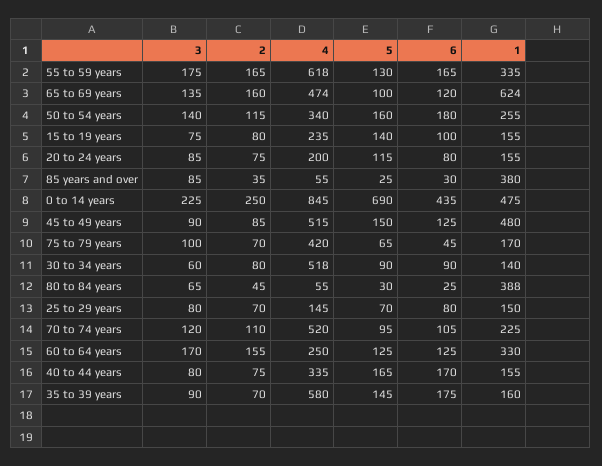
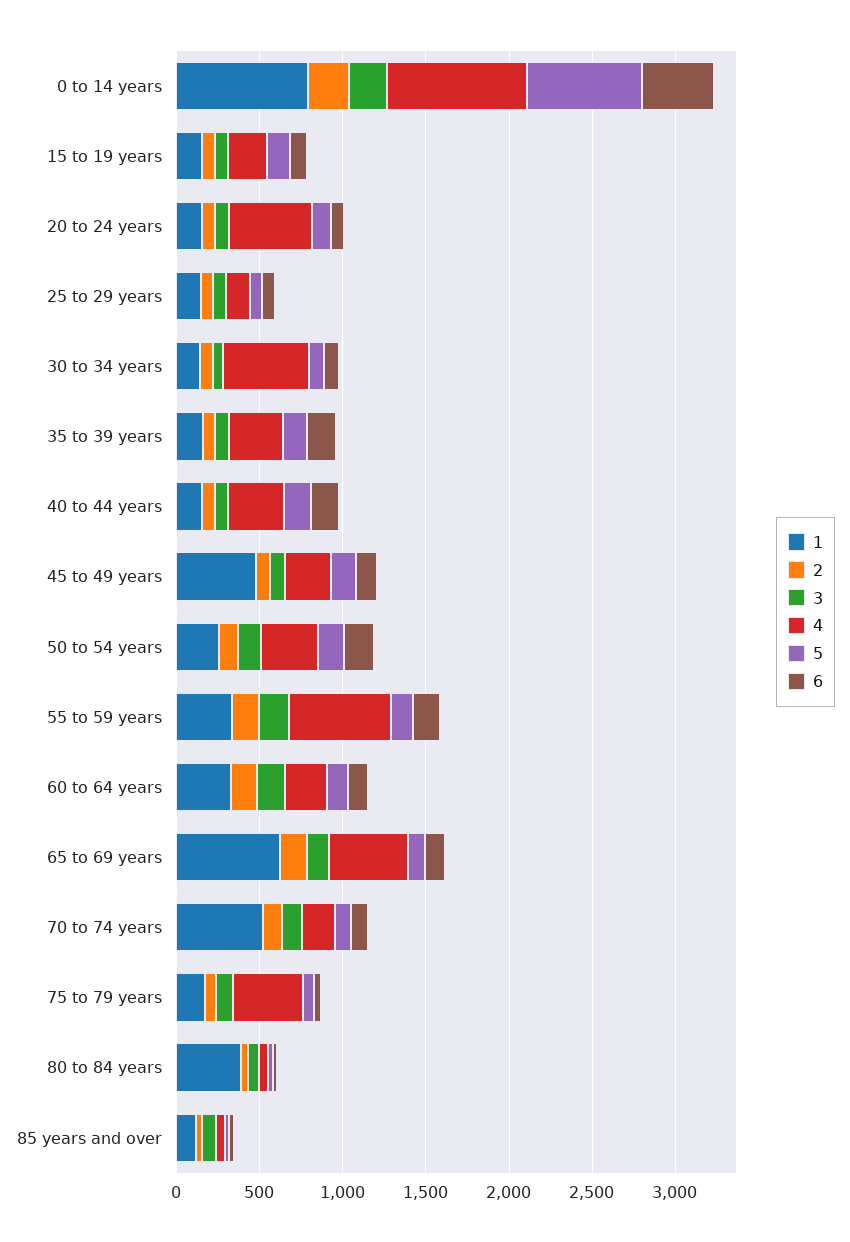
4, 20 to 24 years: 200 -> 500
1, 85 years and over: 380 -> 100
1, 0 to 14 years: 475 -> 800
4, 45 to 49 years: 515 -> 300
4, 70 to 74 years: 520 -> 200
1, 70 to 74 years: 225 -> 500
4, 35 to 39 years: 580 -> 300

